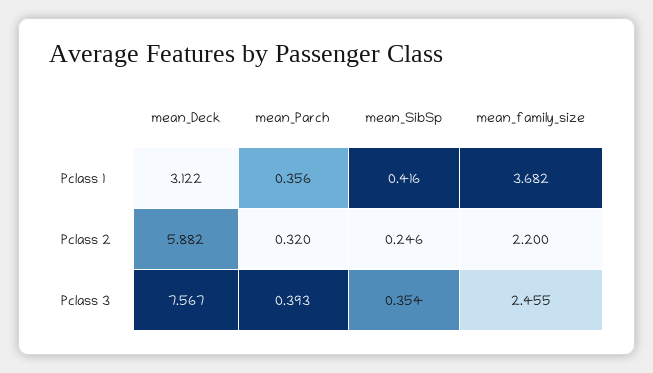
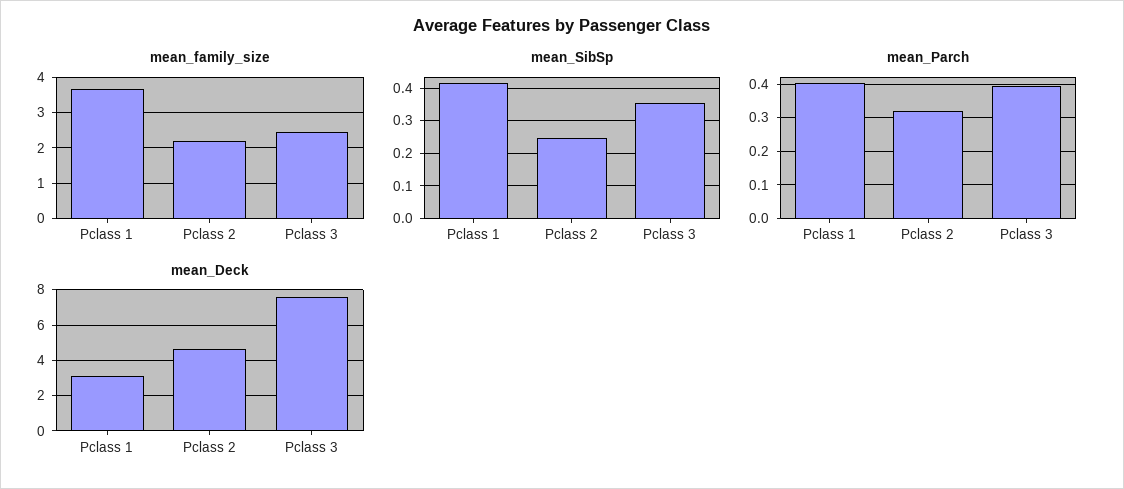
mean_Parch, Pclass 1: 0.356 -> 0.4
mean_Deck, Pclass 2: 5.882 -> 4.5

